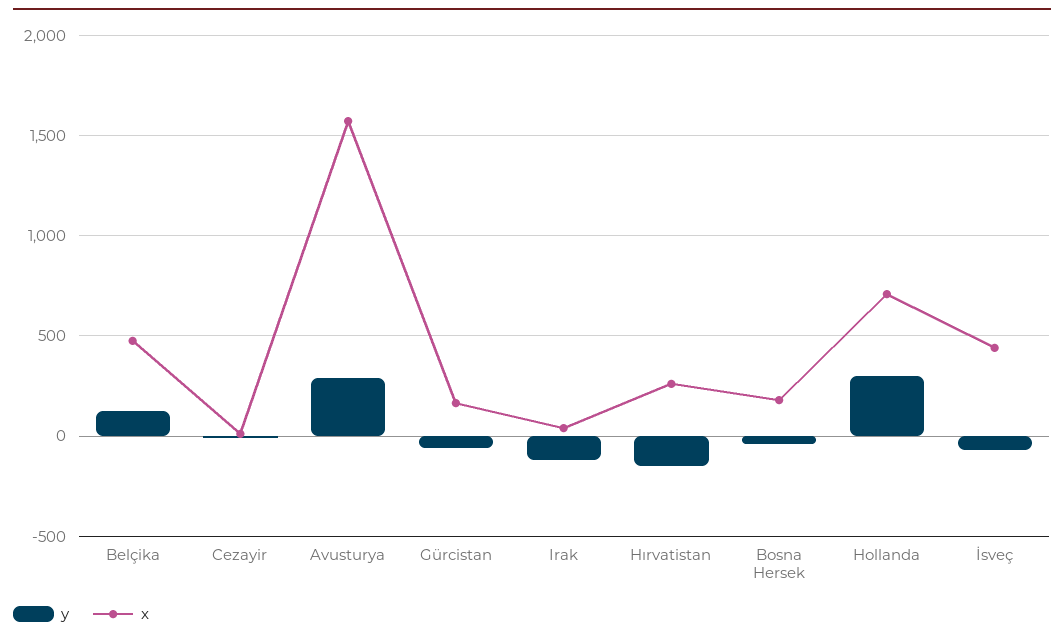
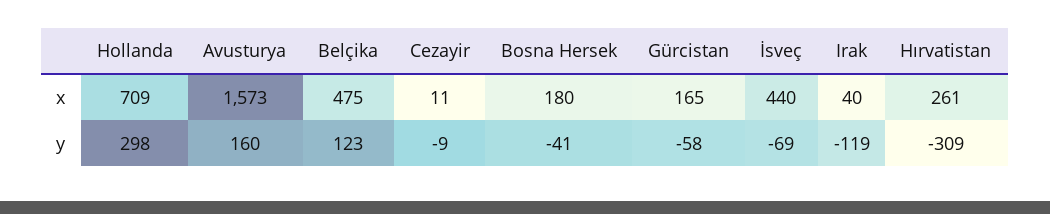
y, Avusturya: 300 -> 160
y, Hırvatistan: -150 -> -309

